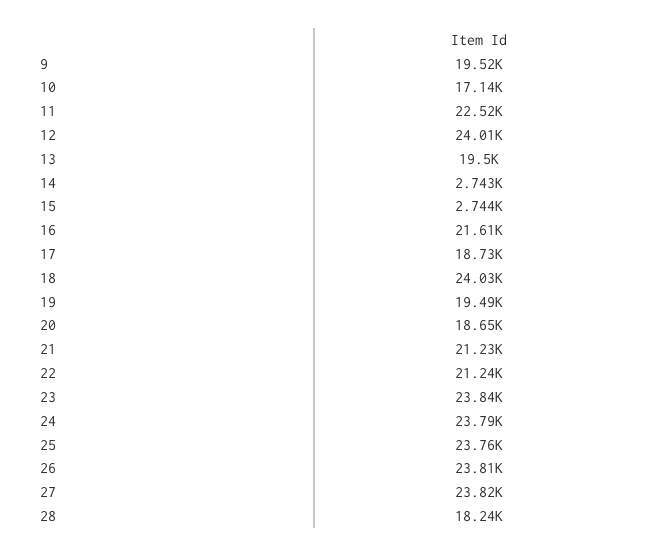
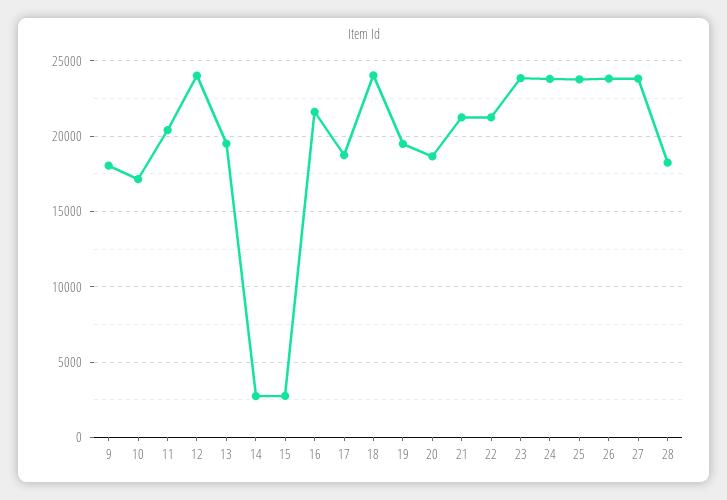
9: 19520 -> 18000
11: 22520 -> 20500

